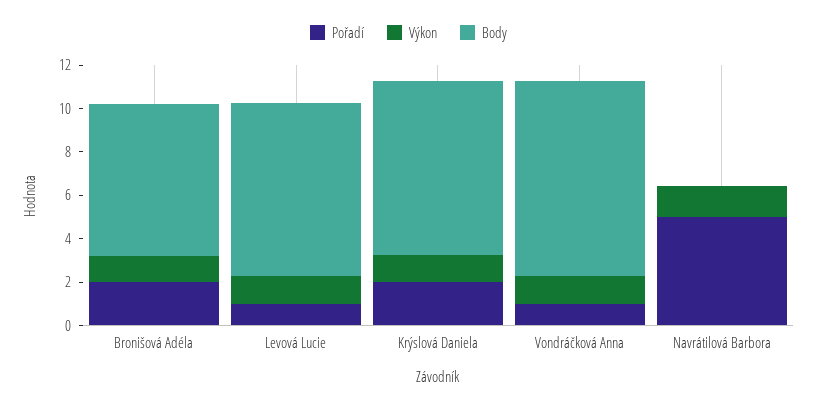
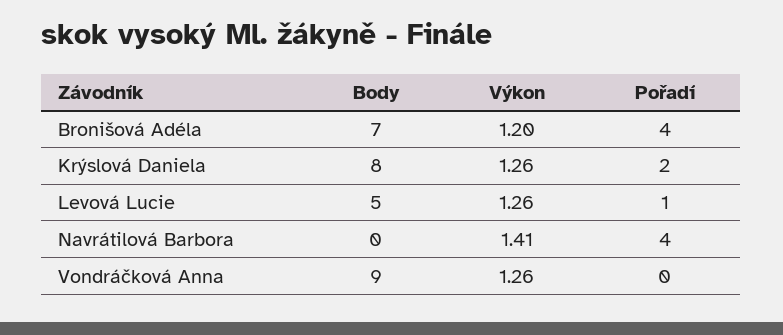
Pořadí, Bronišová Adéla: 2 -> 4
Body, Levová Lucie: 8 -> 5
Pořadí, Vondráčková Anna: 1 -> 0
Pořadí, Navrátilová Barbora: 5 -> 4

